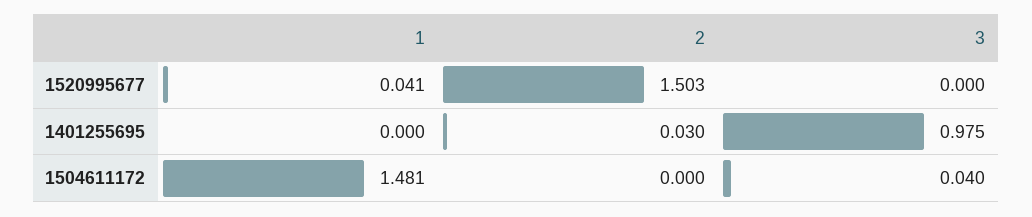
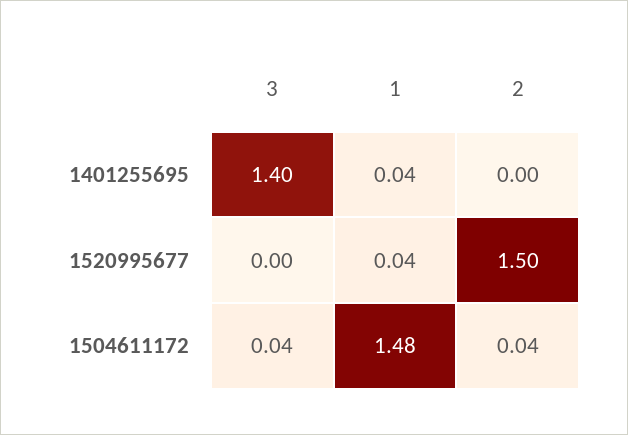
1, 1401255695: 0 -> 0.04
2, 1401255695: 0.03 -> 0
3, 1401255695: 0.975 -> 1.4
2, 1504611172: 0 -> 0.04

